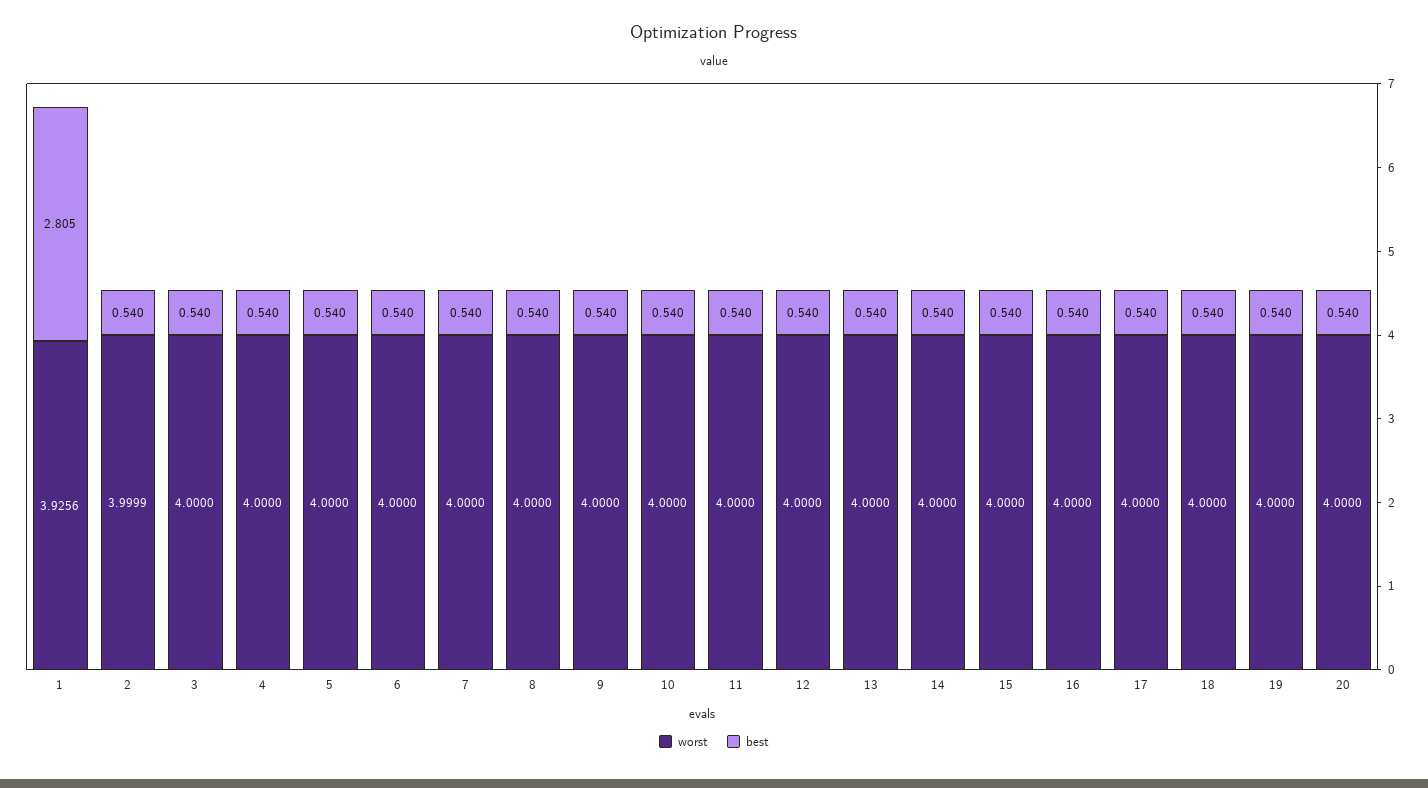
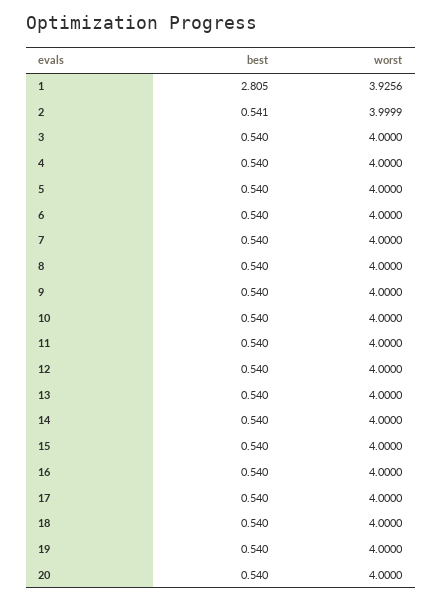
best, 2: 0.54 -> 0.541

